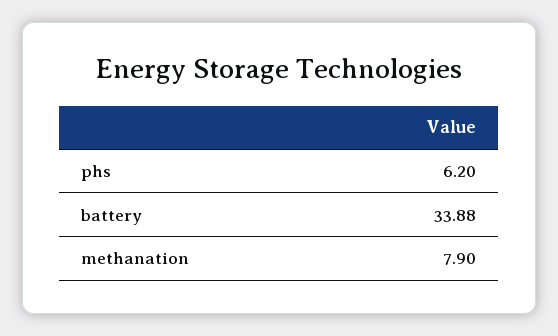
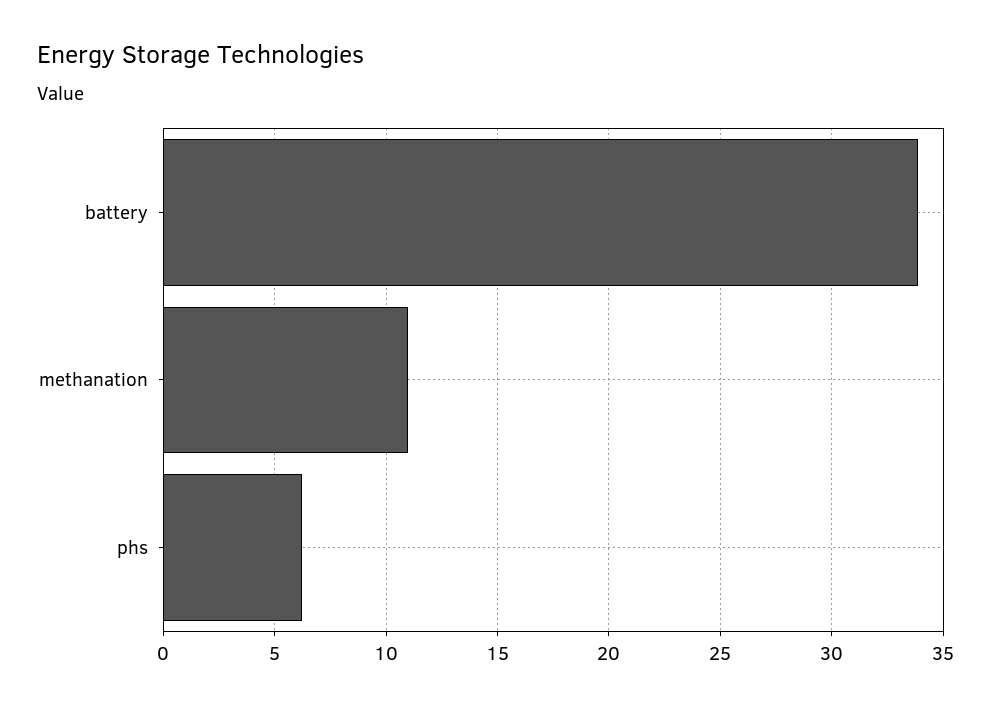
methanation: 7.9 -> 11

